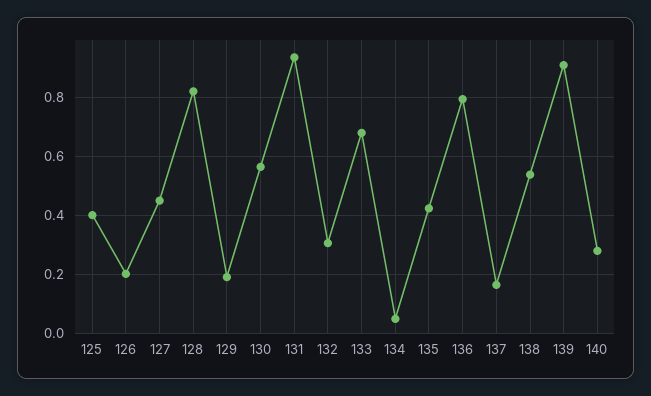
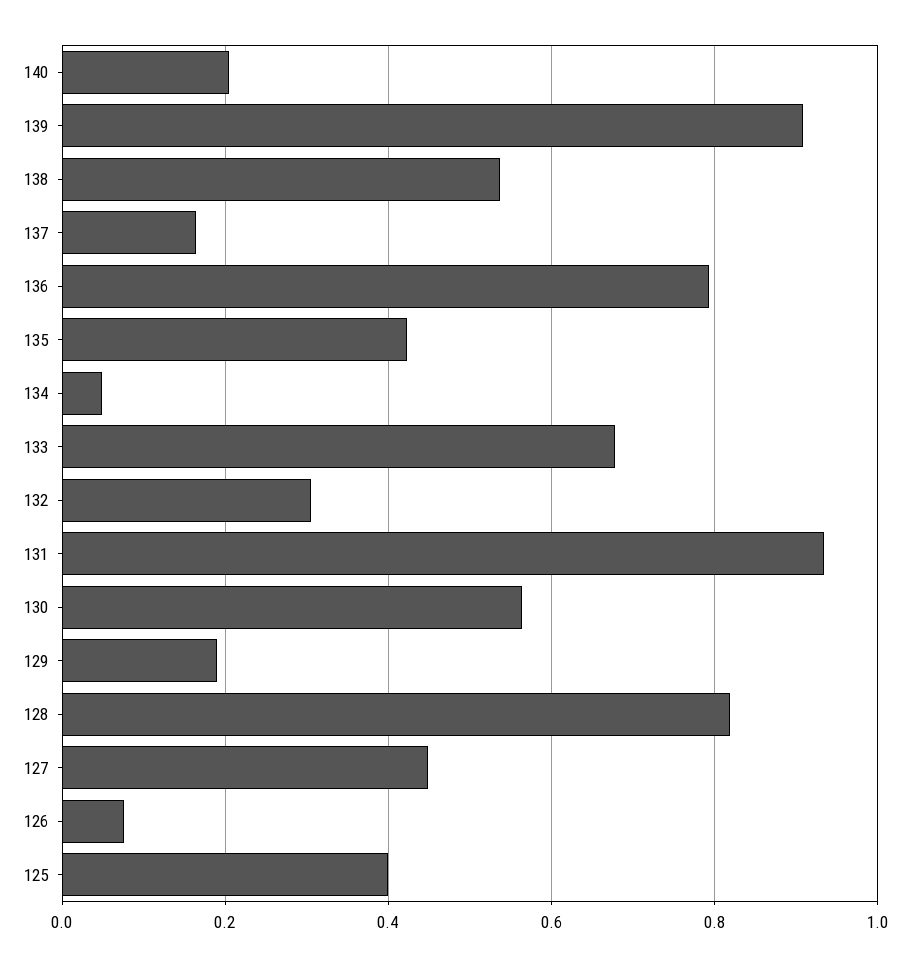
126: 0.2 -> 0.08
140: 0.275 -> 0.2

